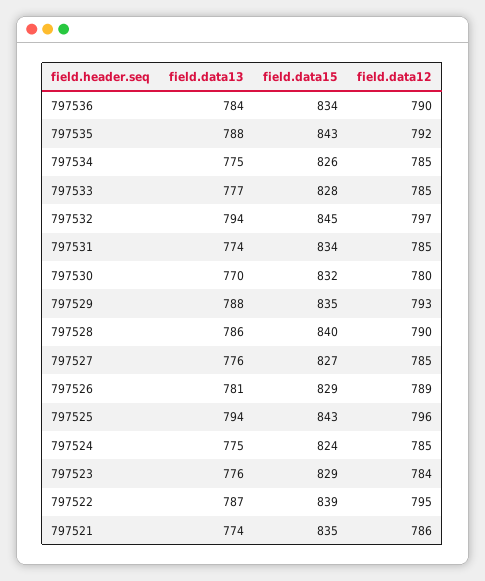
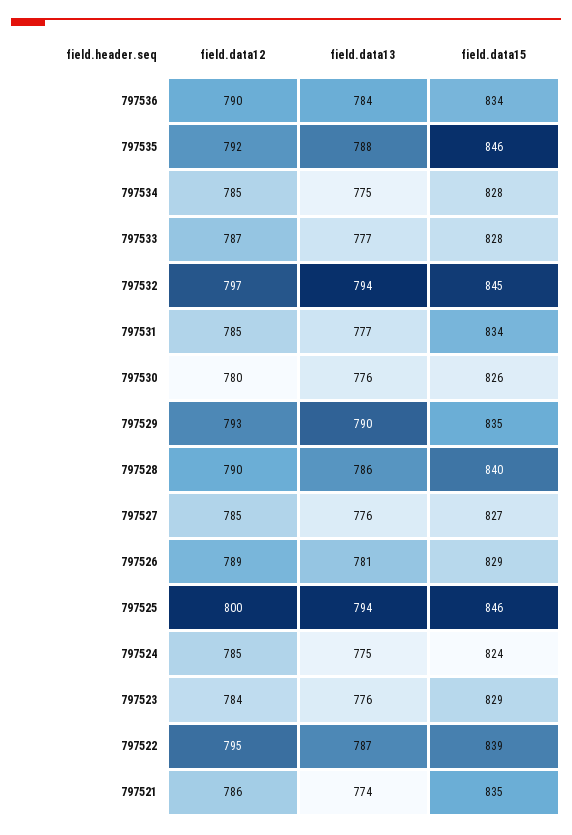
field.data15, 797535: 843 -> 846
field.data15, 797534: 826 -> 828
field.data12, 797533: 785 -> 787
field.data13, 797531: 774 -> 777
field.data13, 797530: 770 -> 776
field.data15, 797530: 832 -> 826
field.data13, 797529: 788 -> 790
field.data15, 797525: 843 -> 846
field.data12, 797525: 796 -> 800

